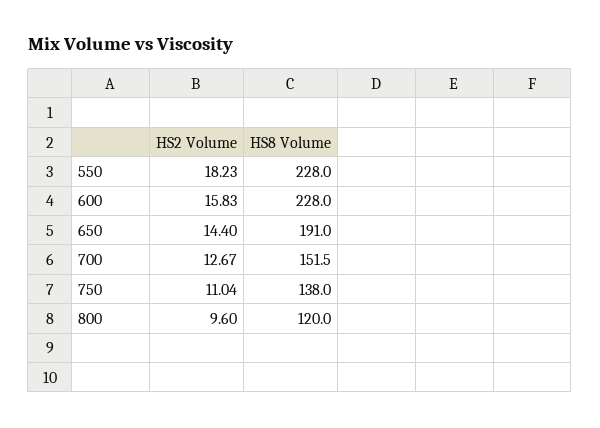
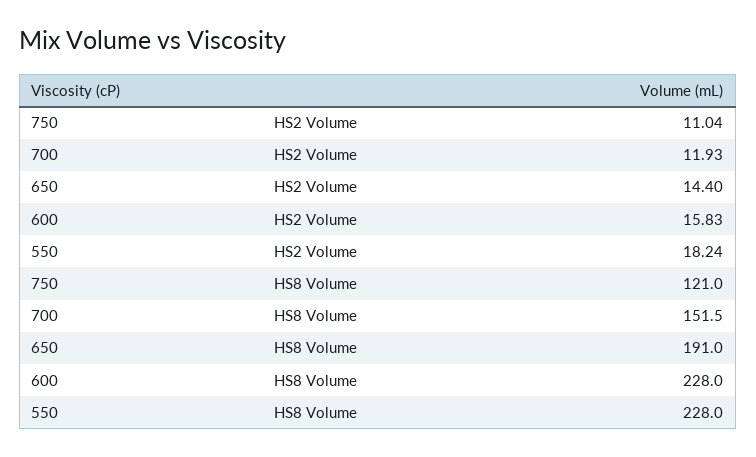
HS2 Volume, 550: 18.23 -> 18.24
HS2 Volume, 700: 12.67 -> 11.93
HS8 Volume, 750: 138 -> 121
HS2 Volume, 800: 9.6 -> none
HS8 Volume, 800: 120 -> none

